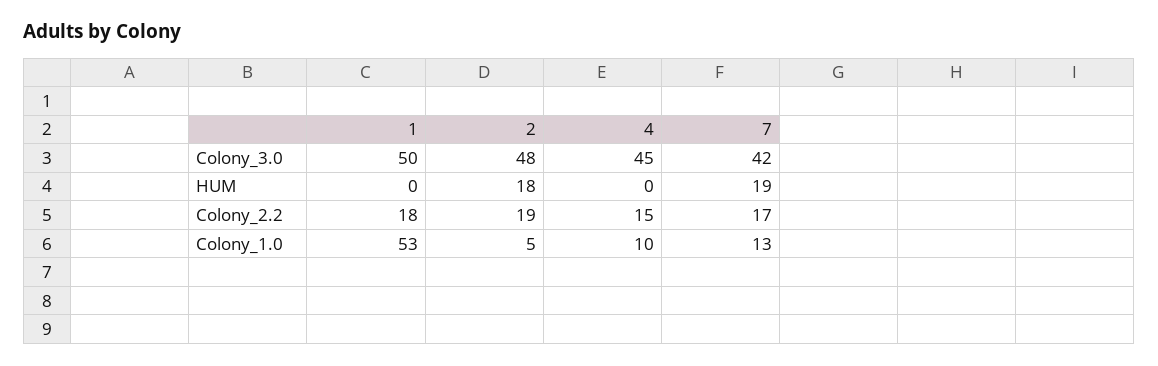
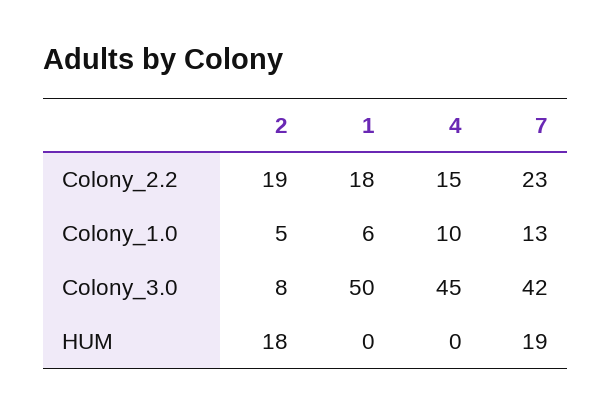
2, Colony_3.0: 48 -> 8
7, Colony_2.2: 17 -> 23
1, Colony_1.0: 53 -> 6

